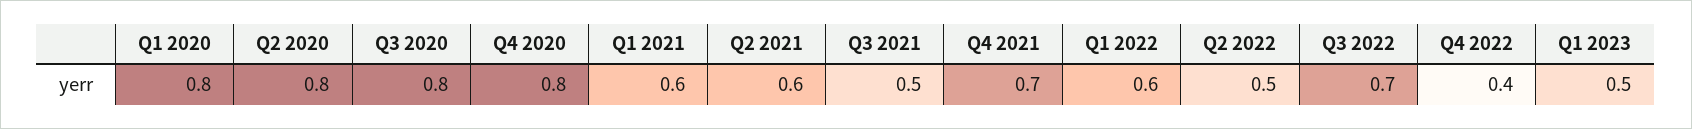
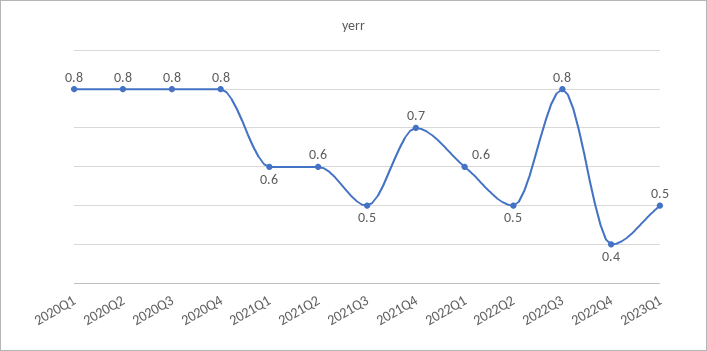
Q3 2022: 0.7 -> 0.8

